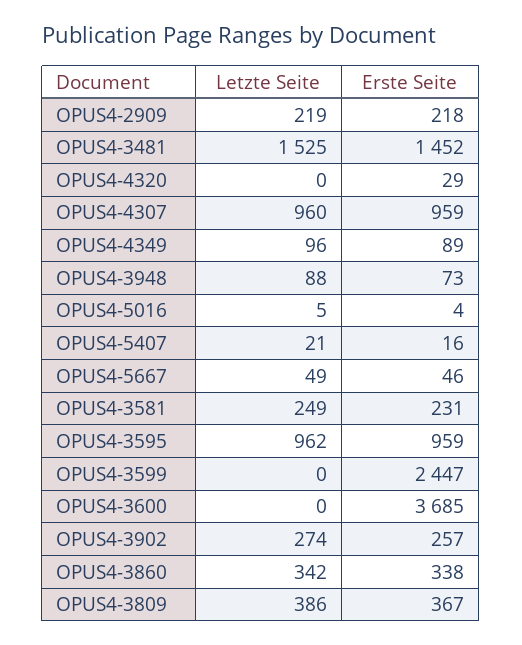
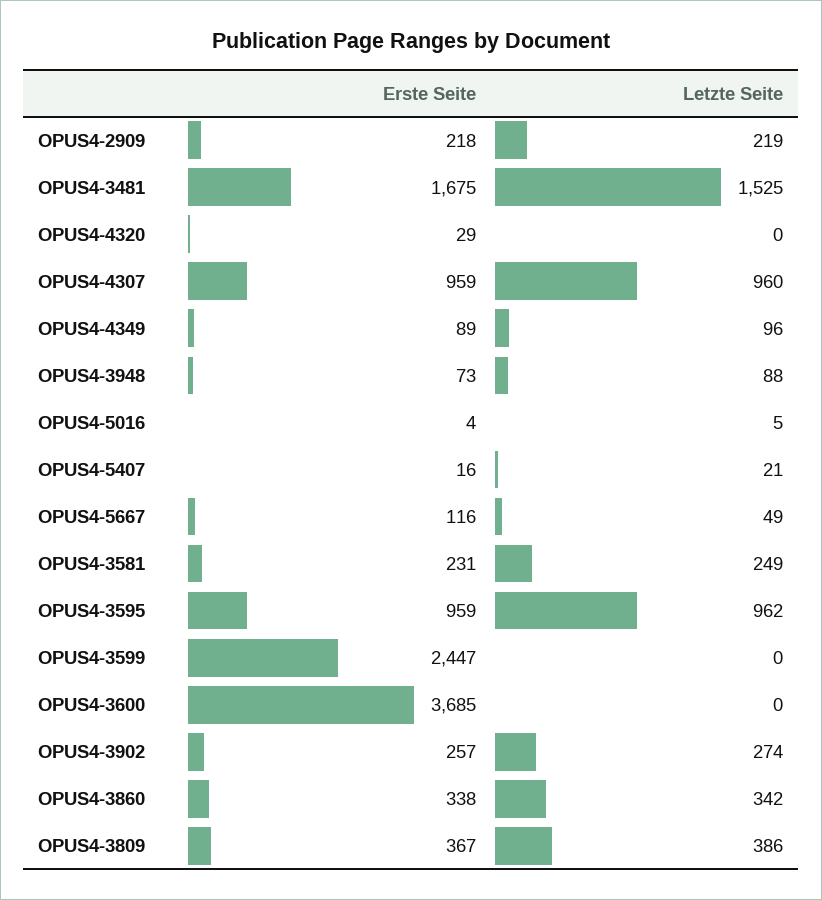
Erste Seite, OPUS4-3481: 1452 -> 1675
Erste Seite, OPUS4-5667: 46 -> 116

